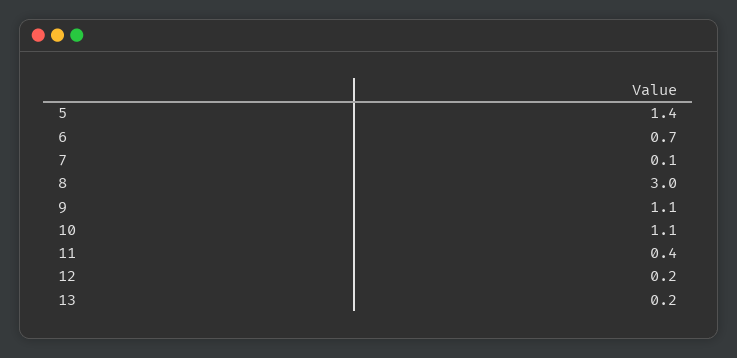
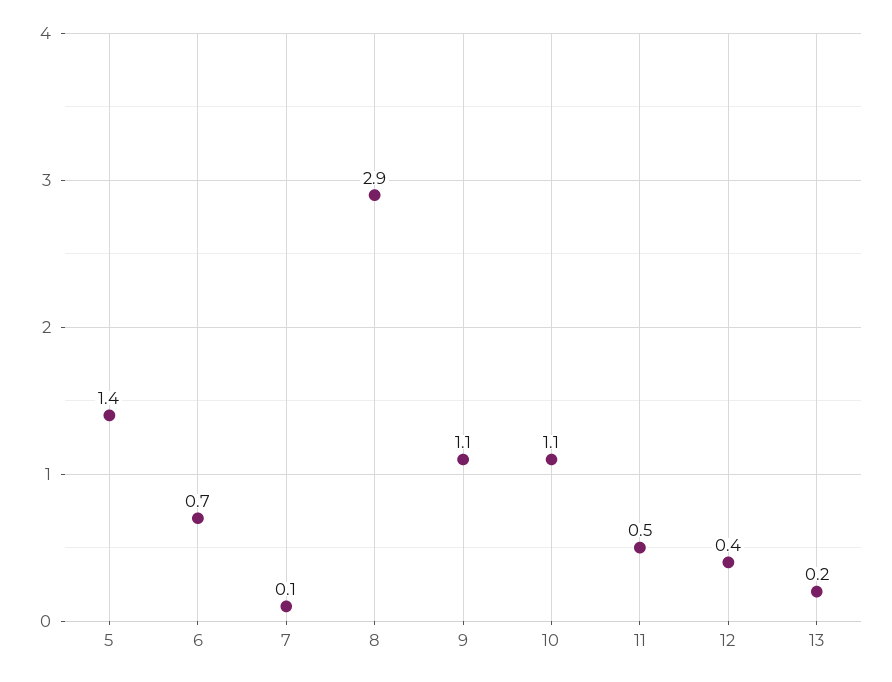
8: 3 -> 2.9
11: 0.4 -> 0.5
12: 0.2 -> 0.4

